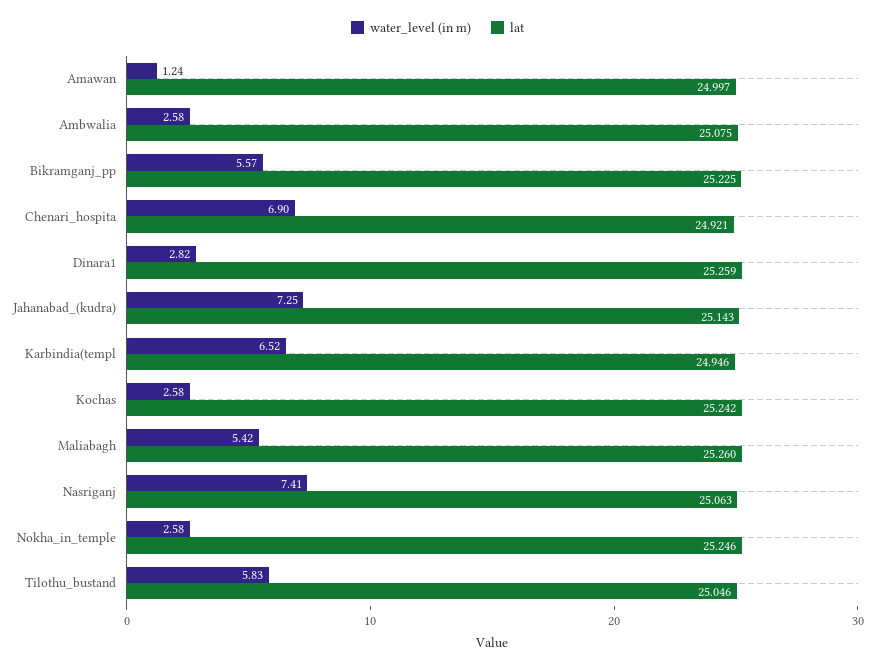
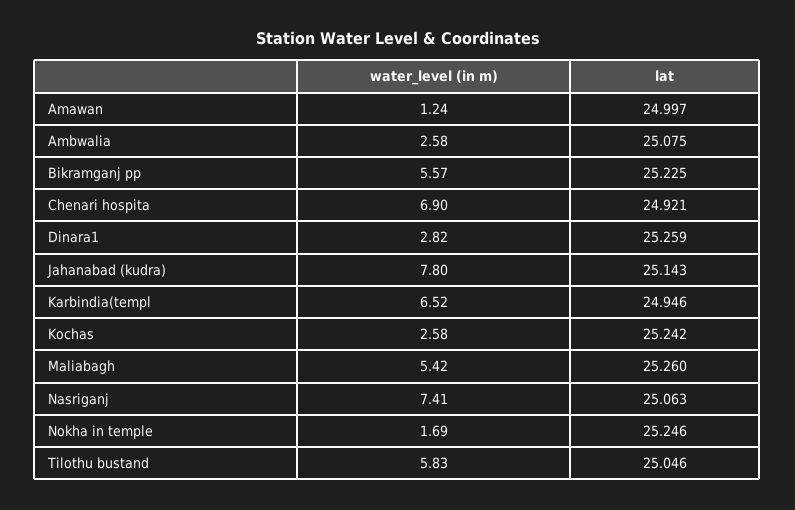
water_level (in m), Jahanabad_(kudra): 7.25 -> 7.8
water_level (in m), Nokha_in_temple: 2.58 -> 1.69

